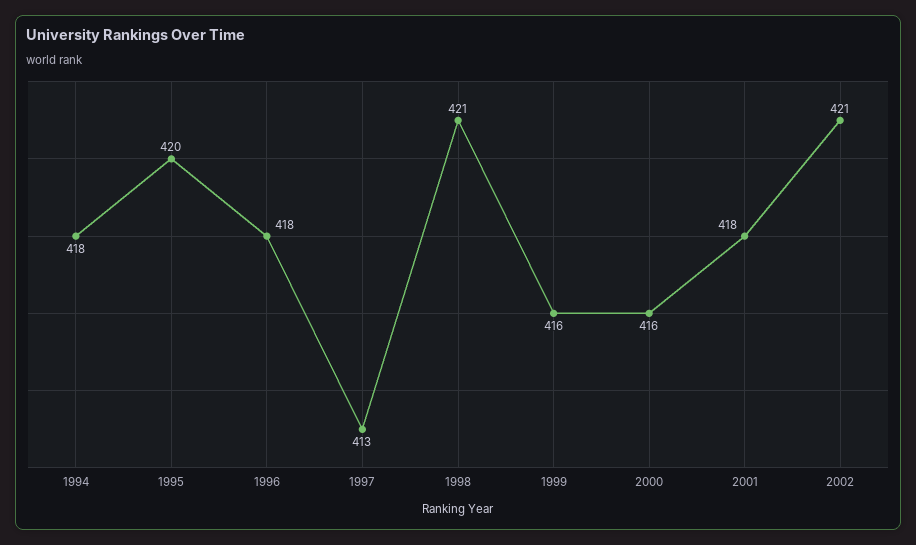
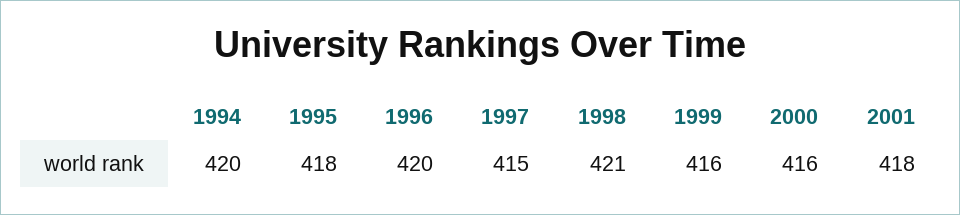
1994: 418 -> 420
1995: 420 -> 418
1996: 418 -> 420
1997: 413 -> 415
2002: 421 -> none

